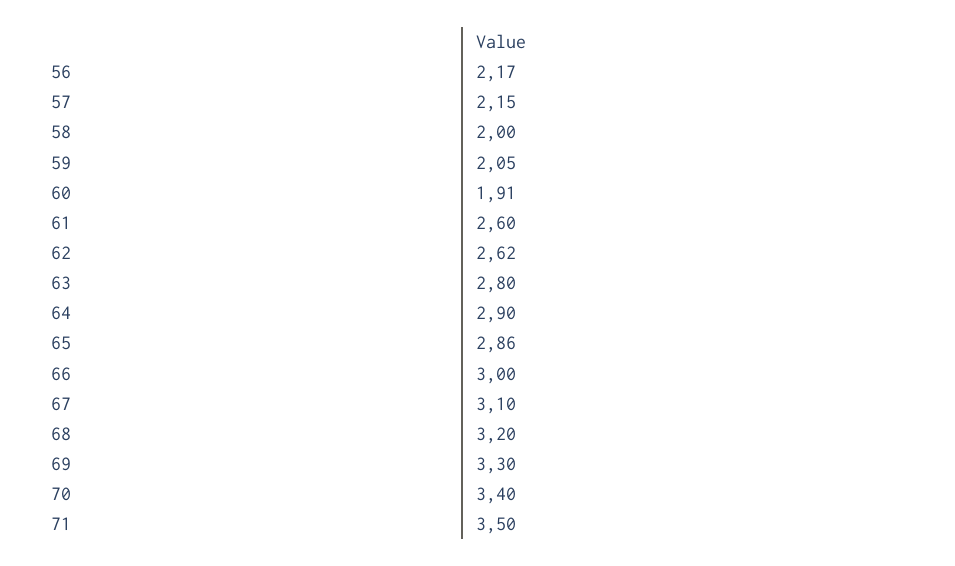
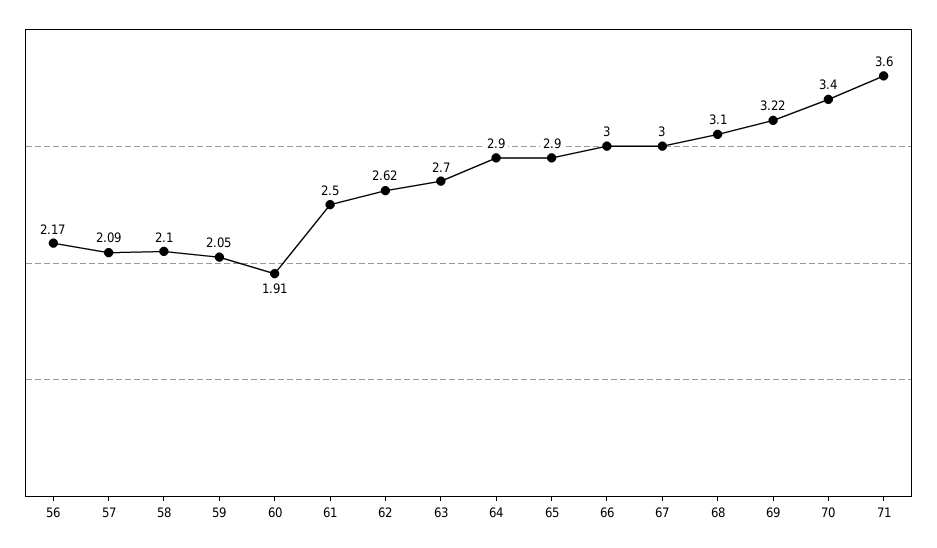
57: 2.15 -> 2.09
58: 2 -> 2.1
61: 2.6 -> 2.5
63: 2.8 -> 2.7
65: 2.86 -> 2.9
67: 3.1 -> 3
68: 3.2 -> 3.1
69: 3.3 -> 3.22
71: 3.5 -> 3.6

